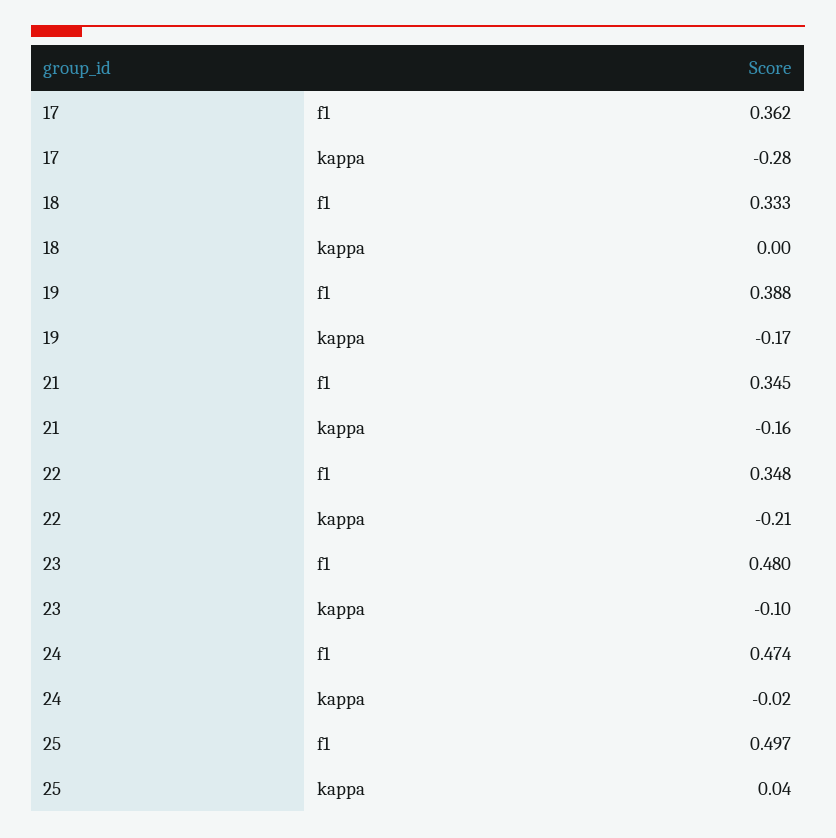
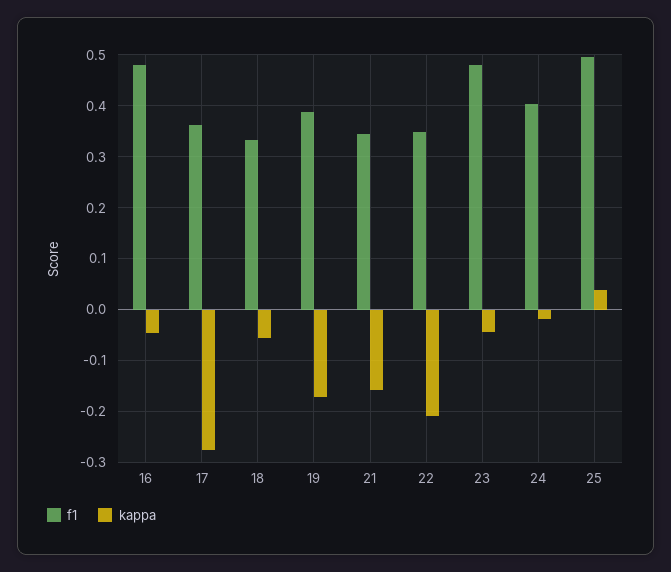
kappa, 18: 0 -> -0.06
kappa, 23: -0.1 -> -0.04
f1, 24: 0.474 -> 0.4
f1, 16: none -> 0.48
kappa, 16: none -> -0.04

